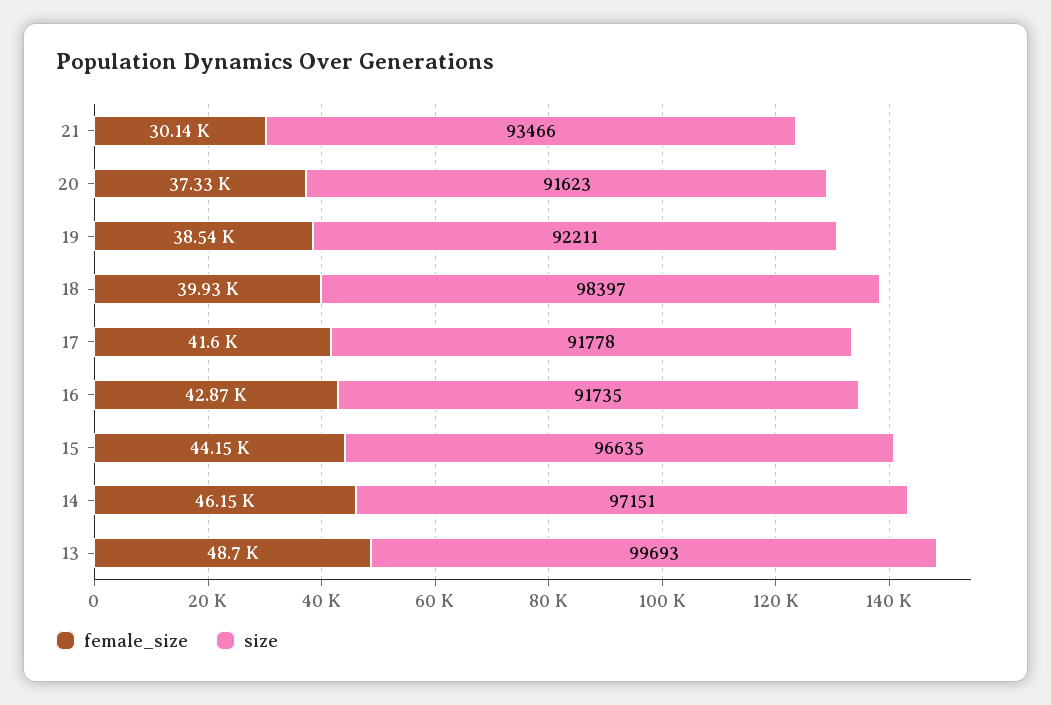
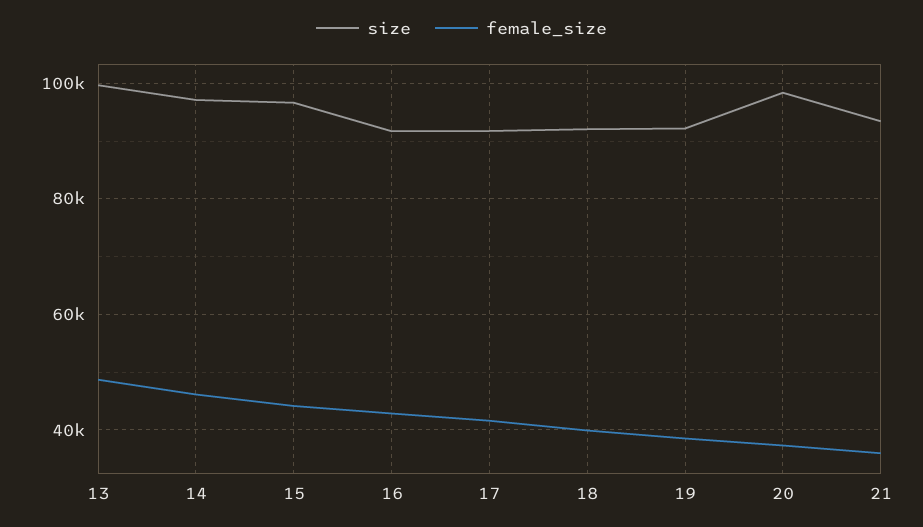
female_size, 21: 30140 -> 36000
size, 20: 91623 -> 98000
size, 18: 98397 -> 92000

